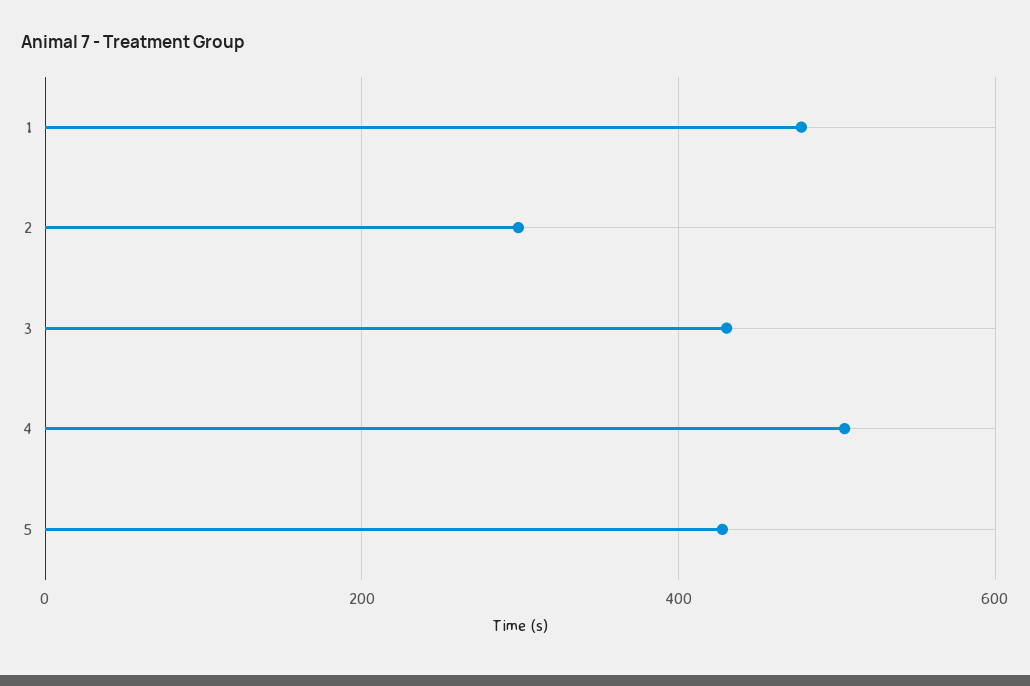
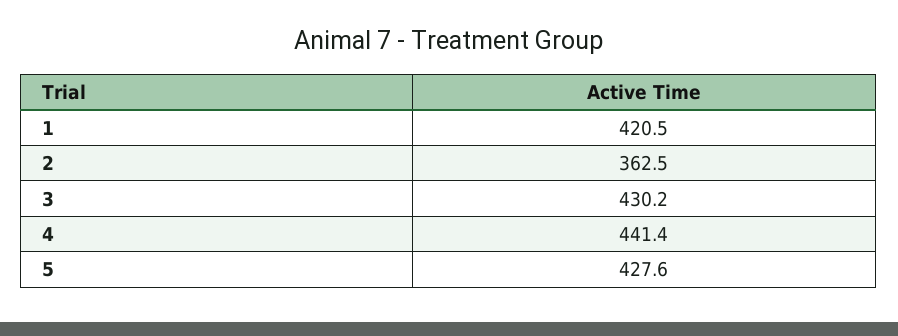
1: 480 -> 420.5
2: 300 -> 362.5
4: 500 -> 441.4

